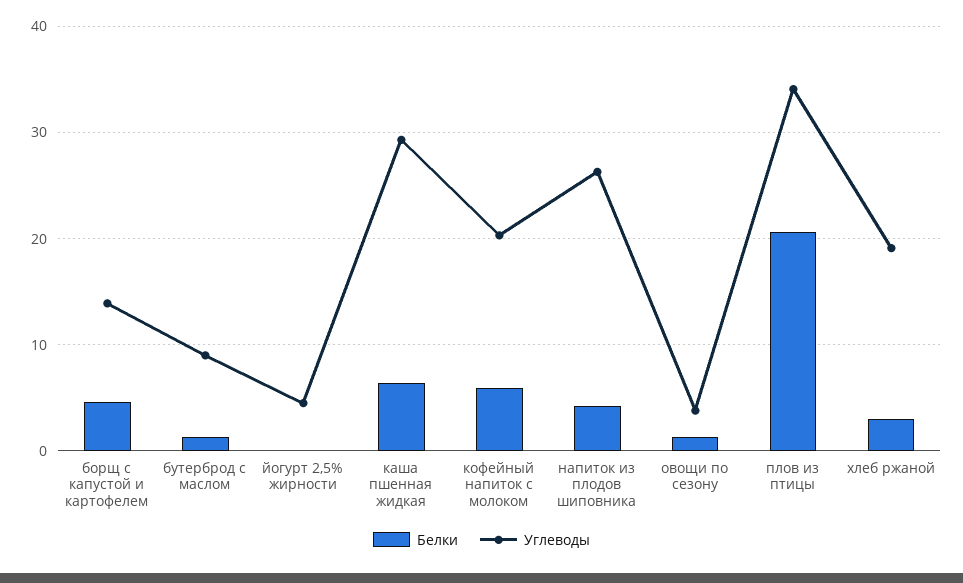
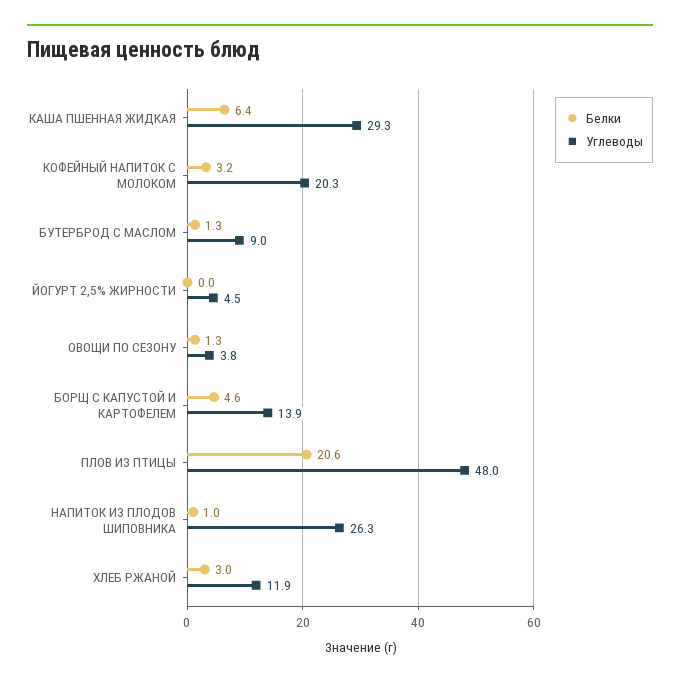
Белки, кофейный напиток с молоком: 6 -> 3.2
Белки, напиток из плодов шиповника: 4 -> 1
Углеводы, плов из птицы: 34 -> 48
Углеводы, хлеб ржаной: 19 -> 11.9

